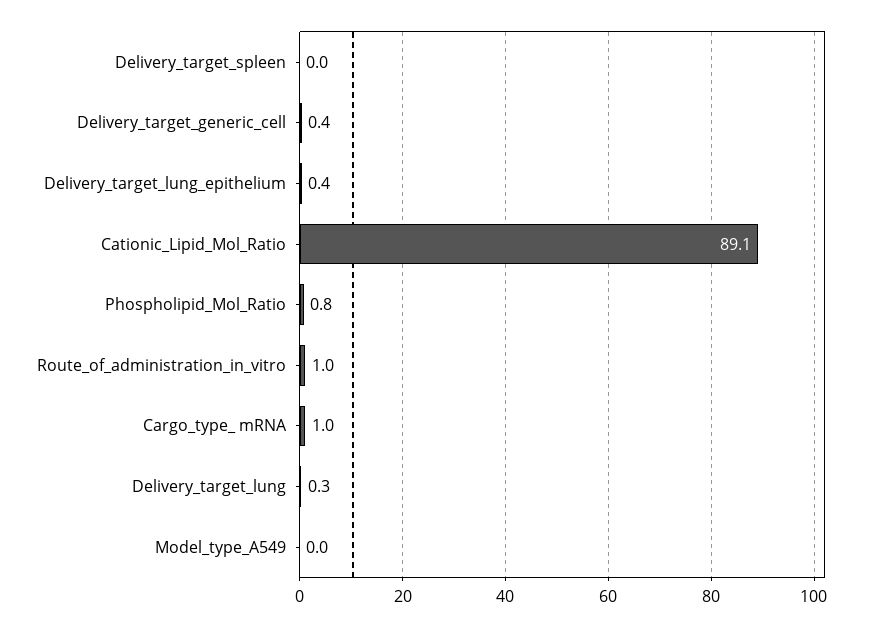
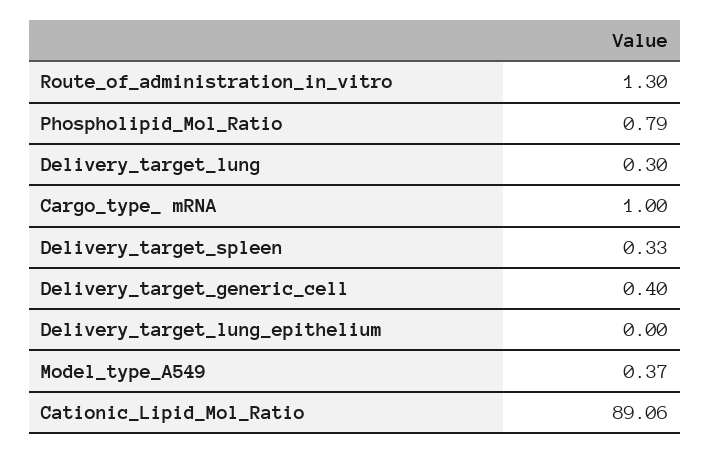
Delivery_target_spleen: 0 -> 0.33
Delivery_target_lung_epithelium: 0.4 -> 0
Route_of_administration_in_vitro: 1 -> 1.3
Model_type_A549: 0 -> 0.37

